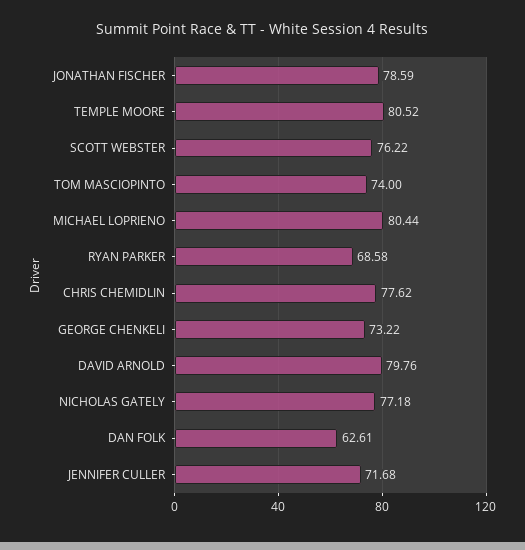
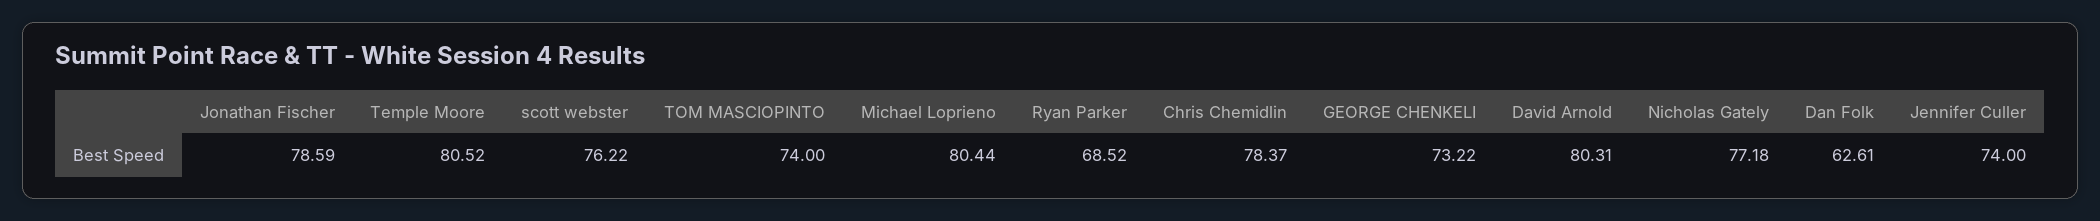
RYAN PARKER: 68.58 -> 68.52
CHRIS CHEMIDLIN: 77.62 -> 78.37
DAVID ARNOLD: 79.76 -> 80.31
JENNIFER CULLER: 71.68 -> 74

